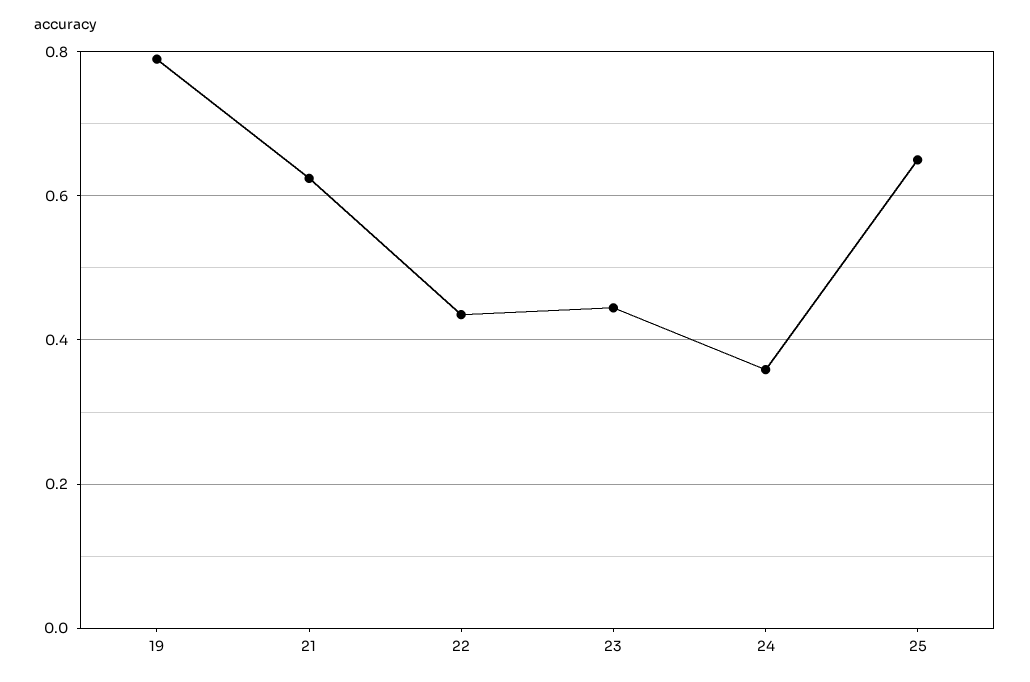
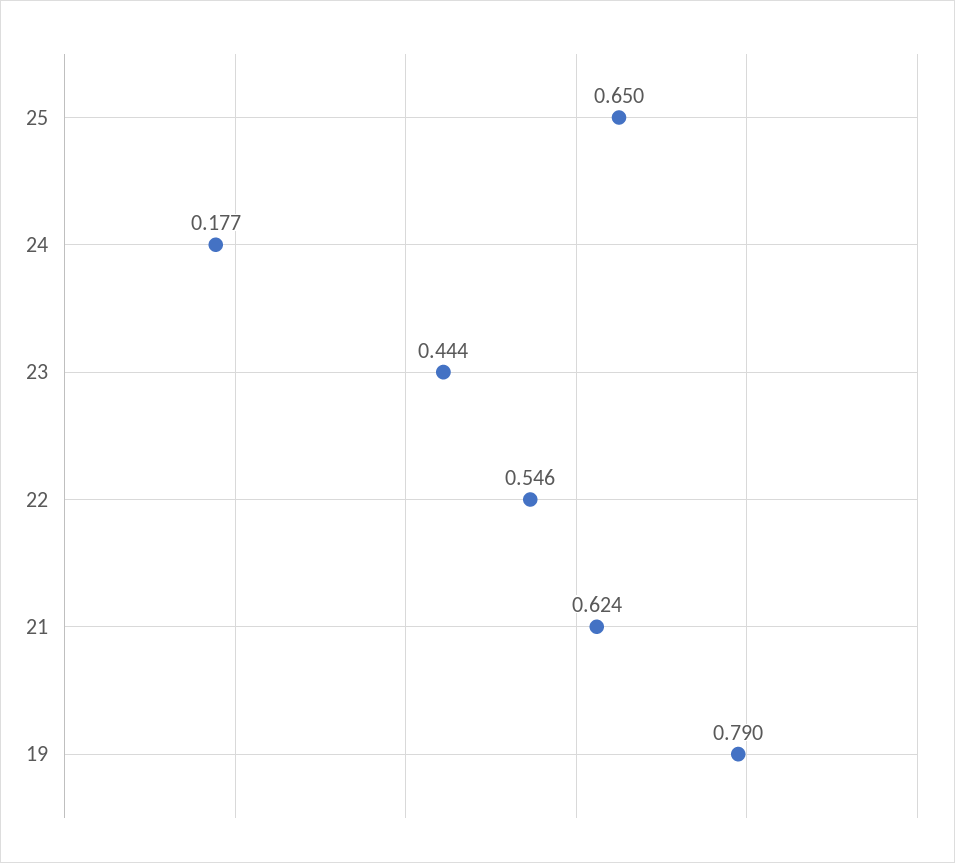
22: 0.44 -> 0.546
24: 0.36 -> 0.177

